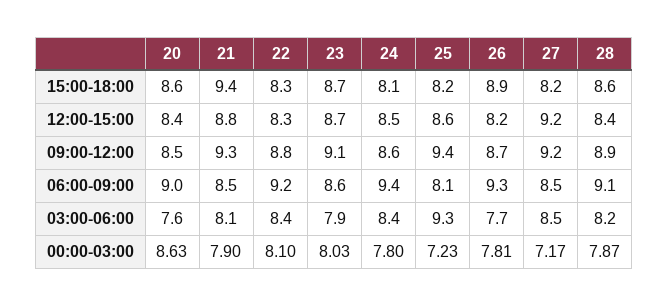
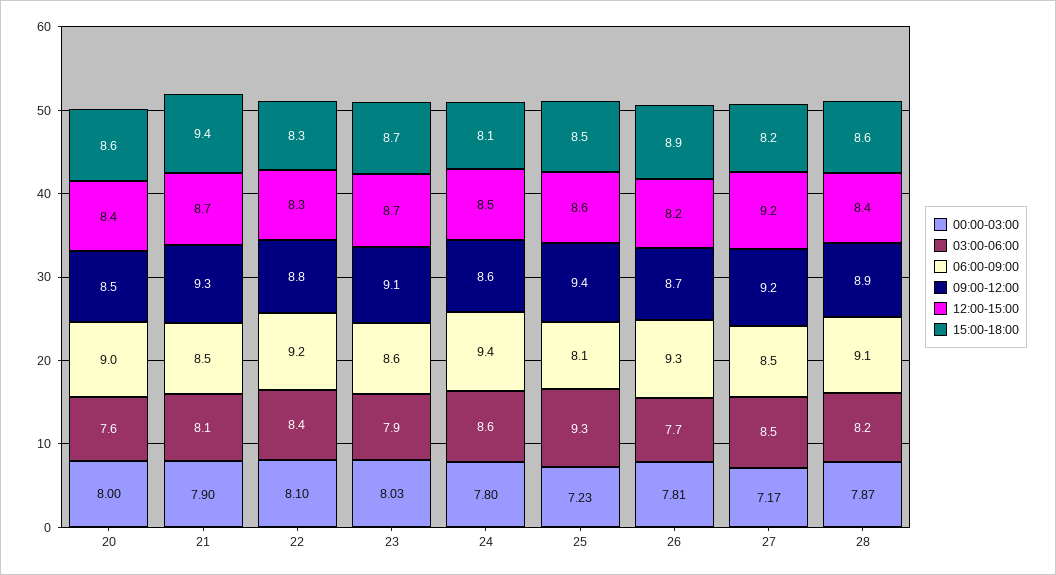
15:00-18:00, 25: 8.2 -> 8.5
12:00-15:00, 21: 8.8 -> 8.7
03:00-06:00, 24: 8.4 -> 8.6
00:00-03:00, 20: 8.63 -> 8

